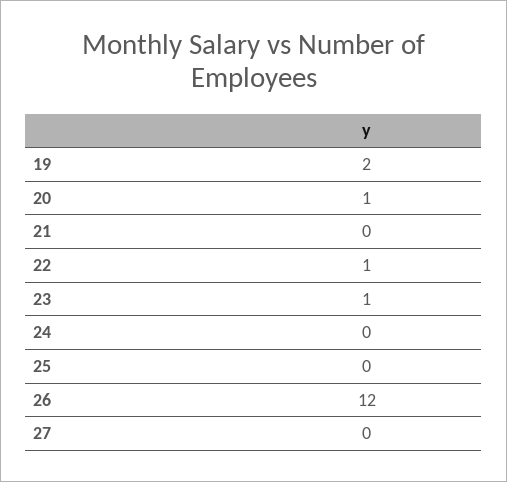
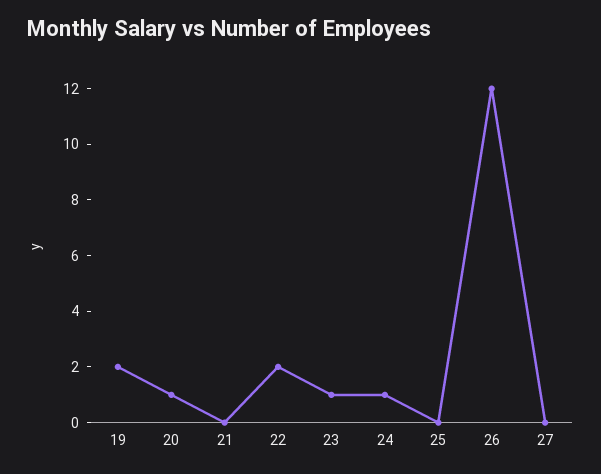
22: 1 -> 2
24: 0 -> 1

